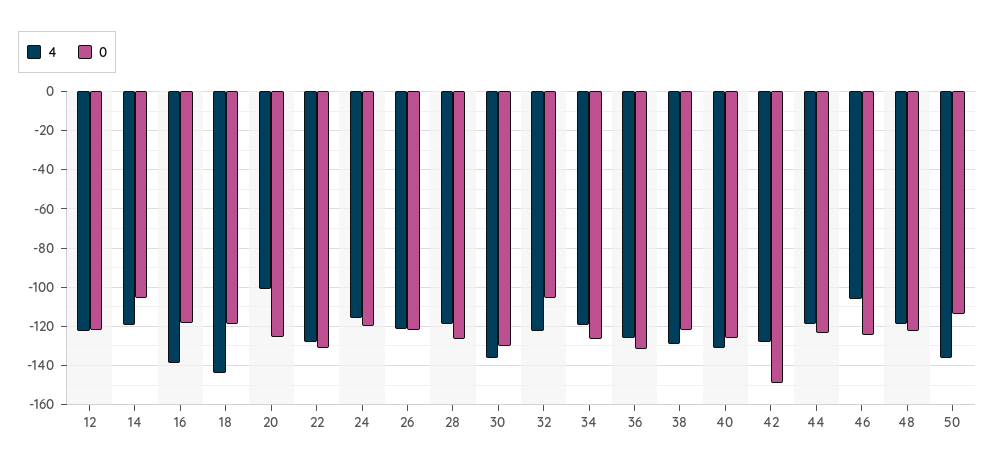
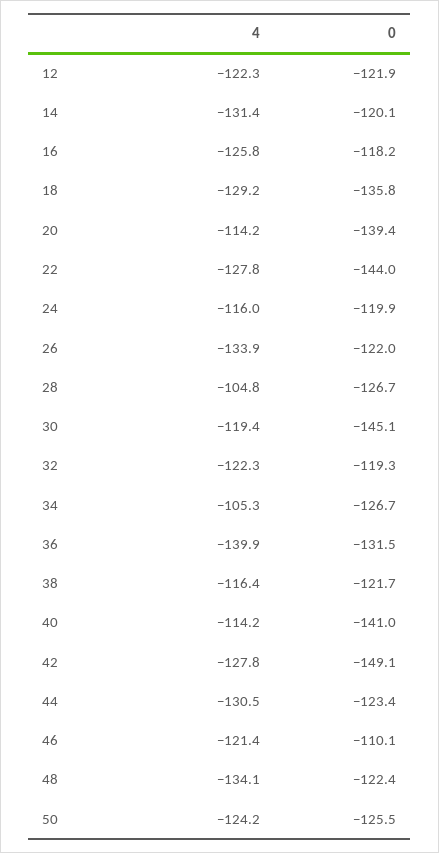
4, 14: -120 -> -131.4
0, 14: -105 -> -120.1
4, 16: -140 -> -125.8
4, 18: -145 -> -129.2
0, 18: -120 -> -135.8
4, 20: -100 -> -114.2
0, 20: -125 -> -139.4
0, 22: -130 -> -144
4, 26: -120 -> -133.9
4, 28: -120 -> -104.8
4, 30: -135 -> -119.4
0, 30: -130 -> -145.1
0, 32: -105 -> -119.3
4, 34: -120 -> -105.3
4, 36: -125 -> -139.9
4, 38: -130 -> -116.4
4, 40: -130 -> -114.2
0, 40: -125 -> -141
4, 44: -120 -> -130.5
4, 46: -105 -> -121.4
0, 46: -125 -> -110.1
4, 48: -120 -> -134.1
4, 50: -135 -> -124.2
0, 50: -115 -> -125.5

